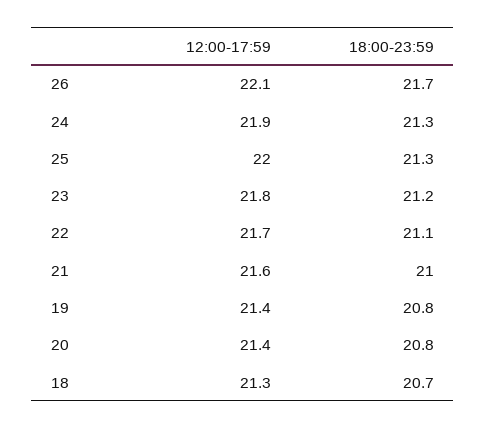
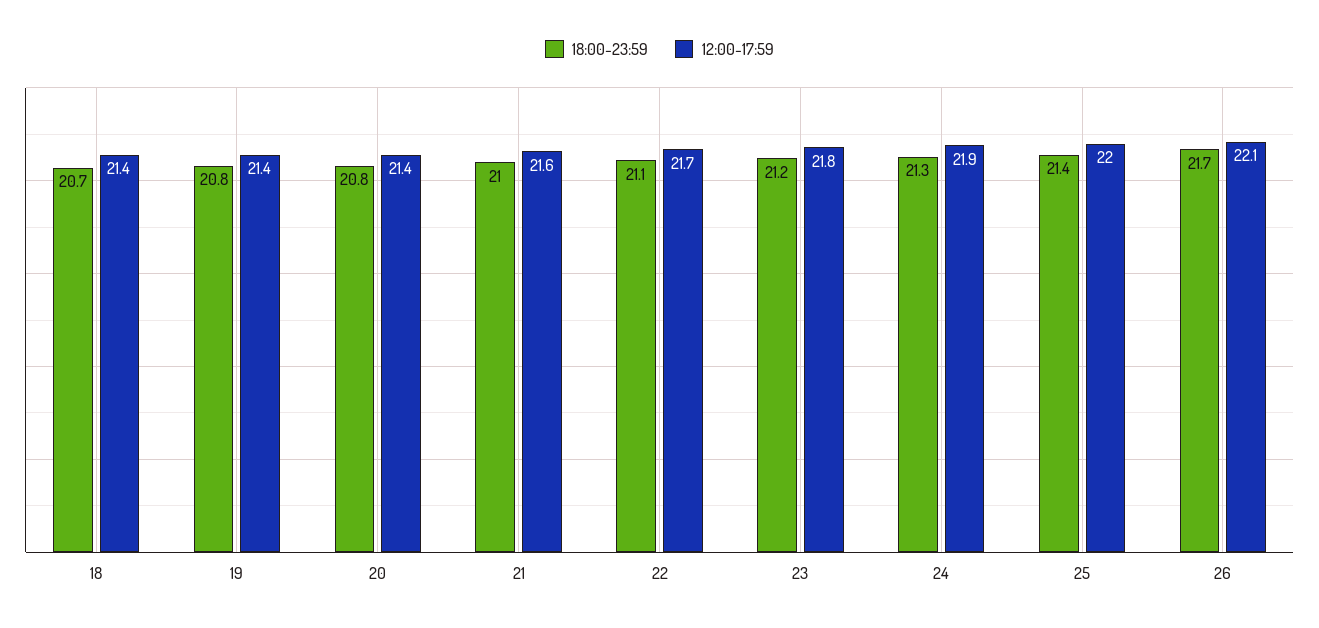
18:00-23:59, 25: 21.3 -> 21.4
12:00-17:59, 18: 21.3 -> 21.4

